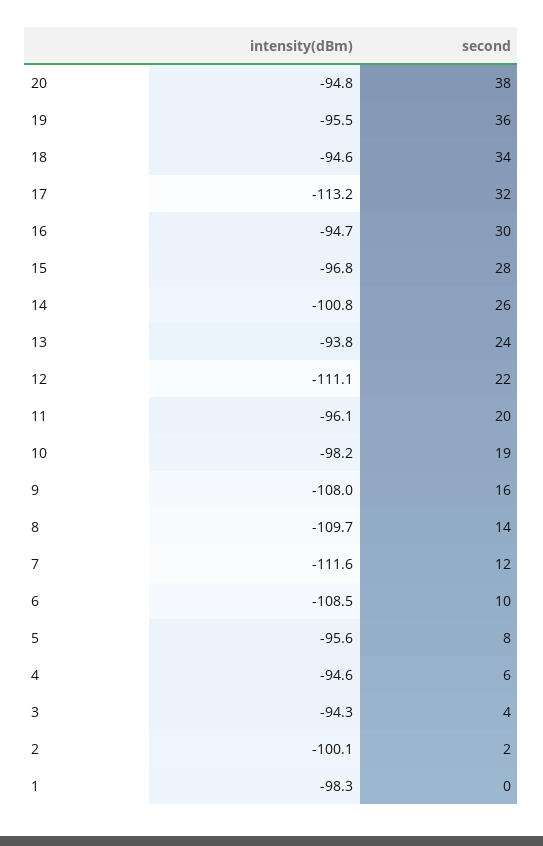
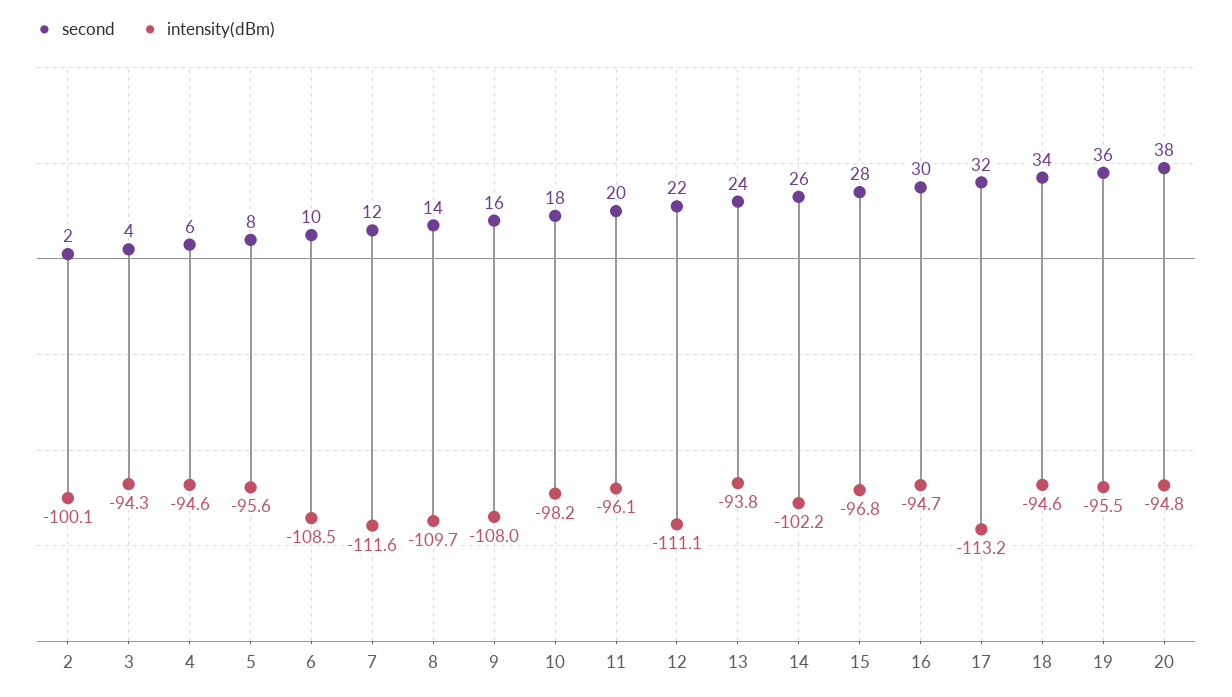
intensity(dBm), 14: -100.8 -> -102.2
second, 10: 19 -> 18
intensity(dBm), 1: -98.3 -> none
second, 1: 0 -> none

